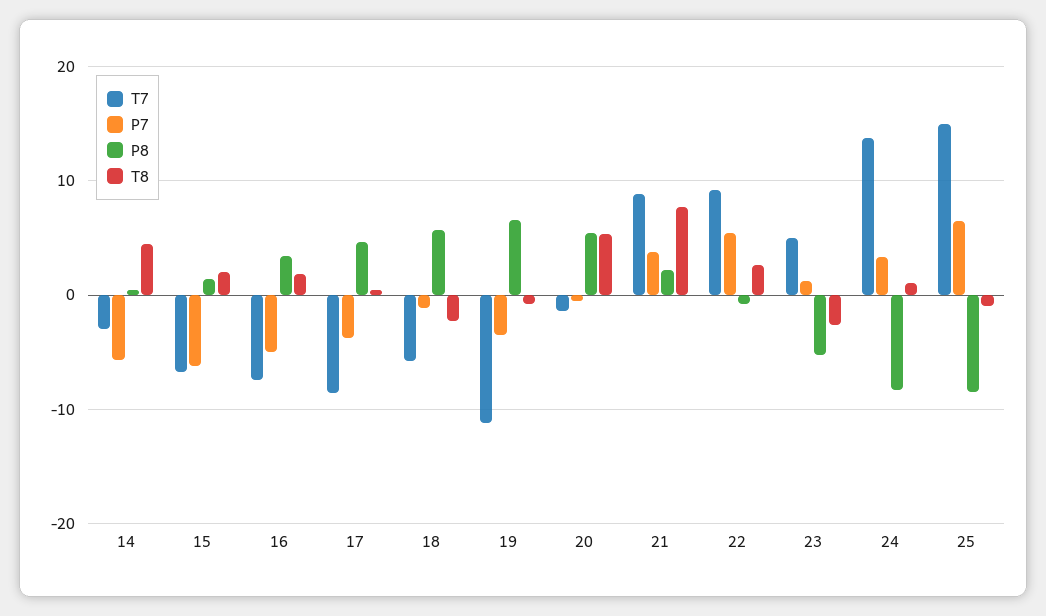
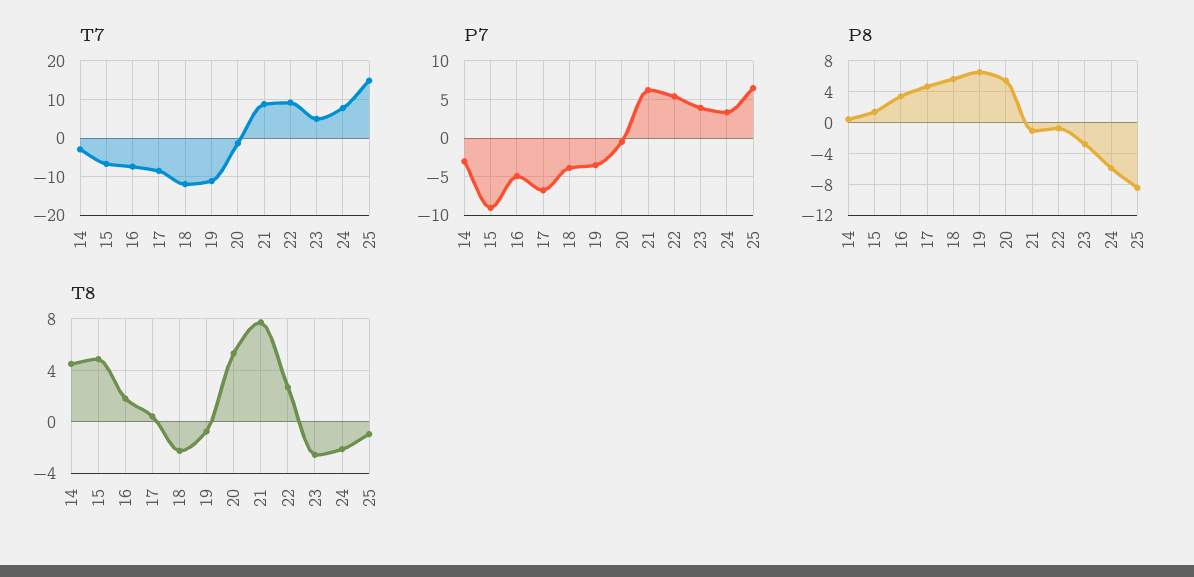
P7, 14: -6 -> -3
P7, 15: -6 -> -9
T8, 15: 2 -> 5
P7, 17: -4 -> -7
T7, 18: -6 -> -12
P7, 18: -1 -> -4
P7, 21: 4 -> 6
P8, 21: 2 -> -1
P7, 23: 1 -> 4
P8, 23: -5 -> -3
T7, 24: 14 -> 8
P8, 24: -8 -> -6
T8, 24: 1 -> -2

